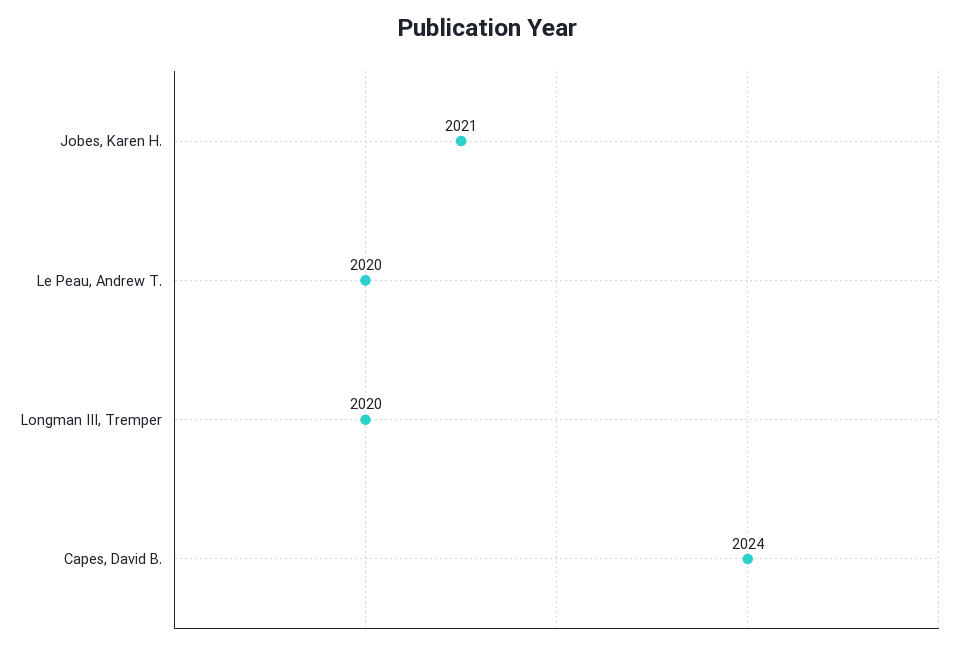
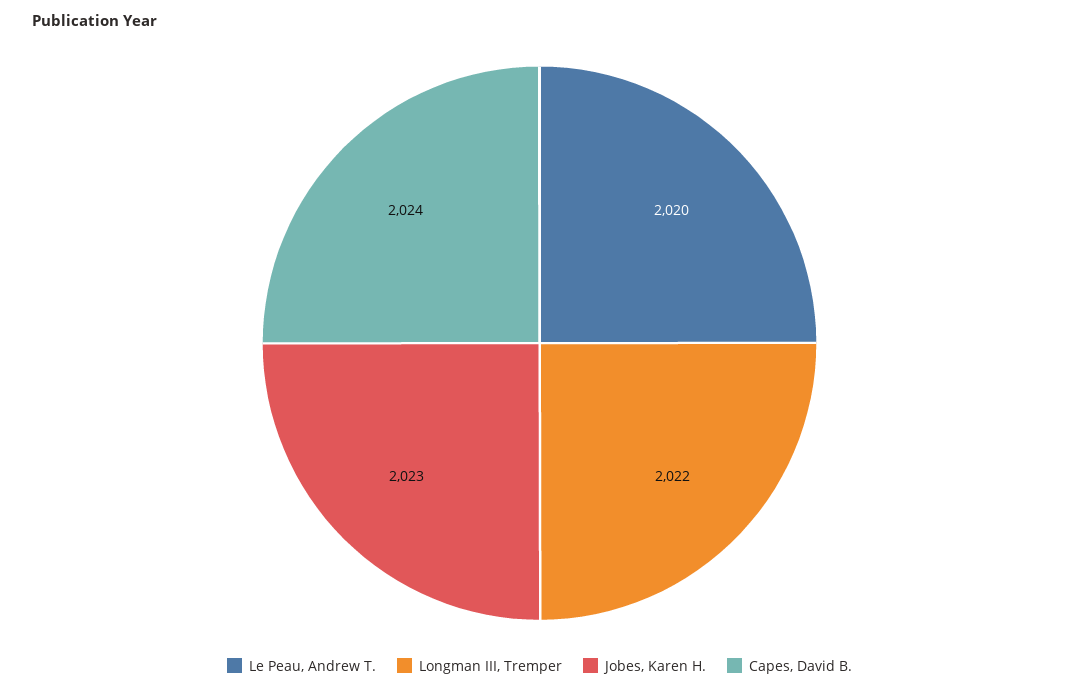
Jobes, Karen H.: 2021 -> 2023
Longman III, Tremper: 2020 -> 2022

